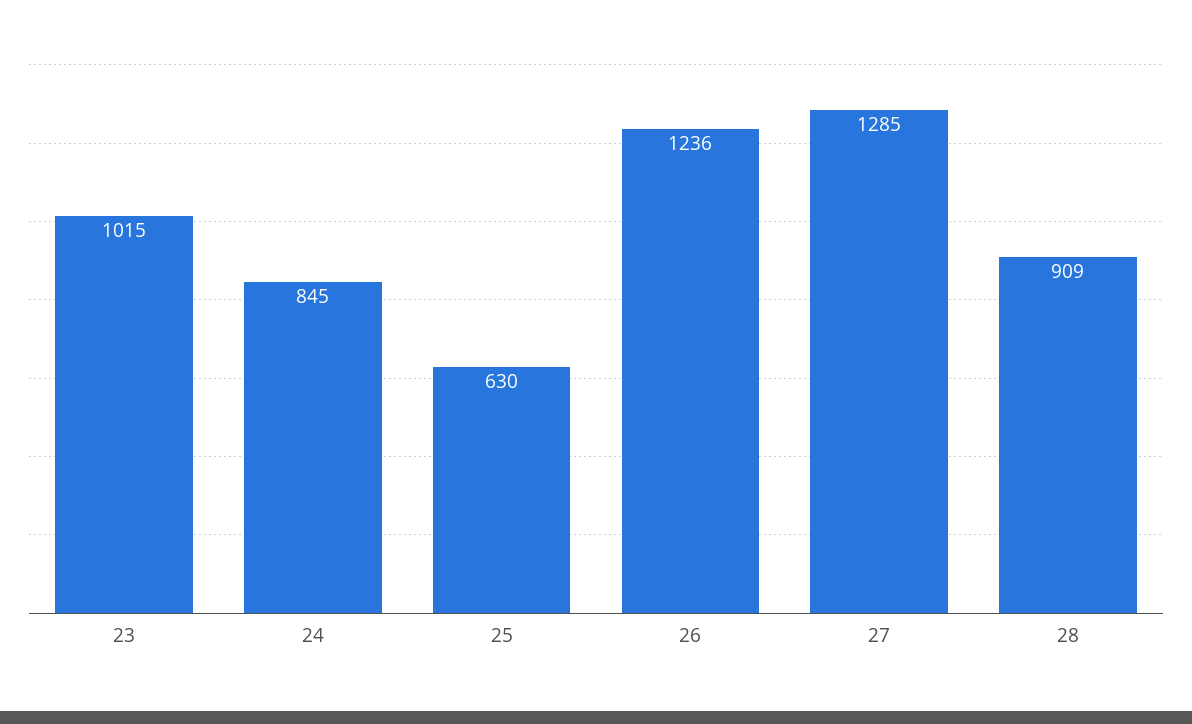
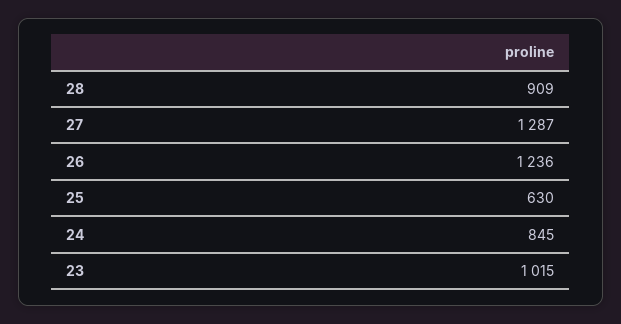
27: 1285 -> 1287

